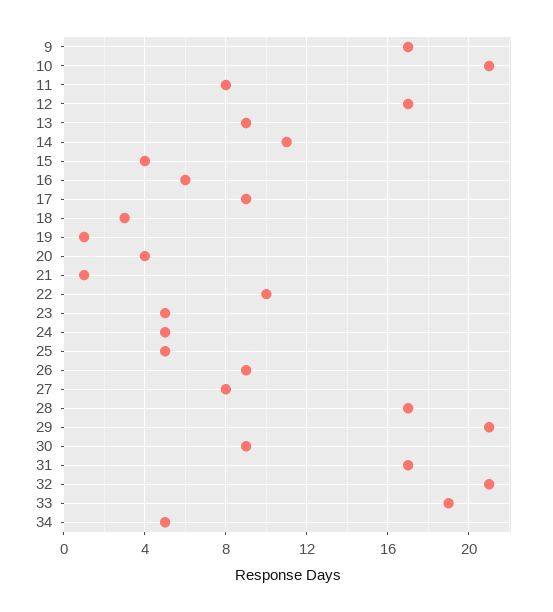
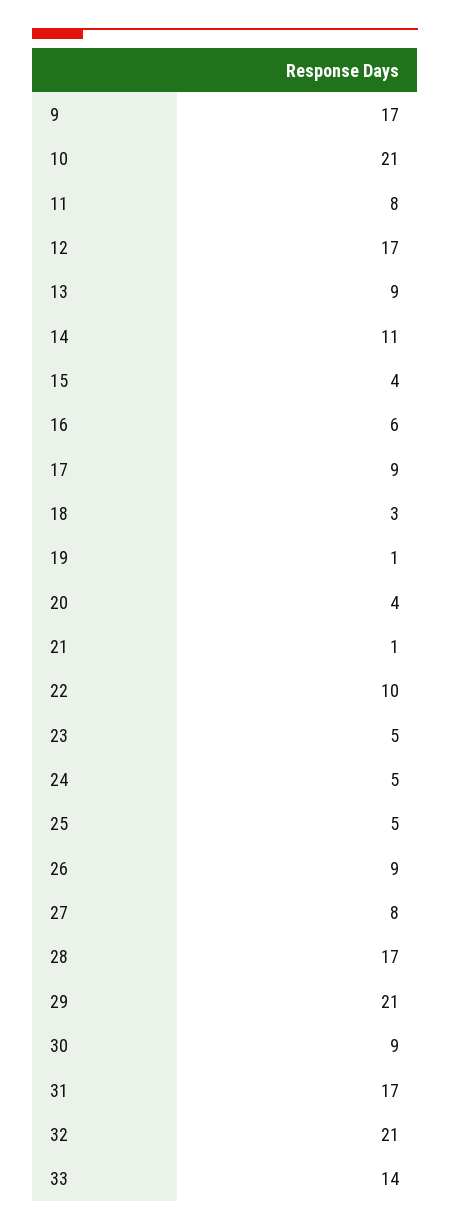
33: 19 -> 14
34: 5 -> none

